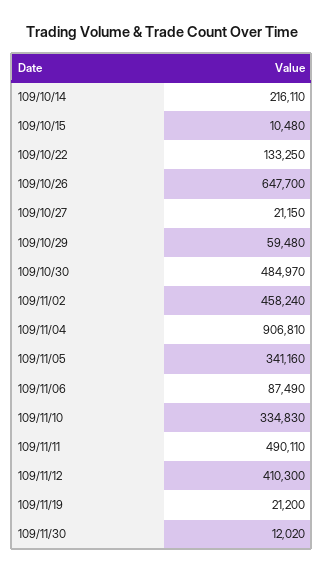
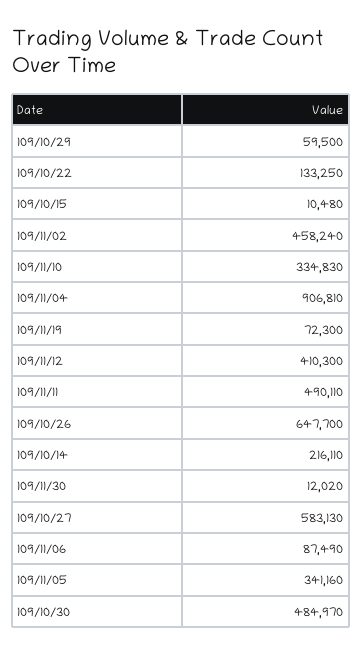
109/10/27: 21150 -> 583130
109/10/29: 59480 -> 59500
109/11/19: 21200 -> 72300

